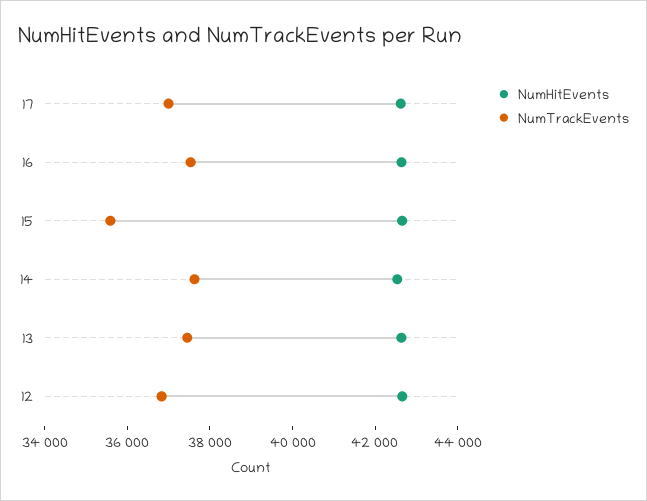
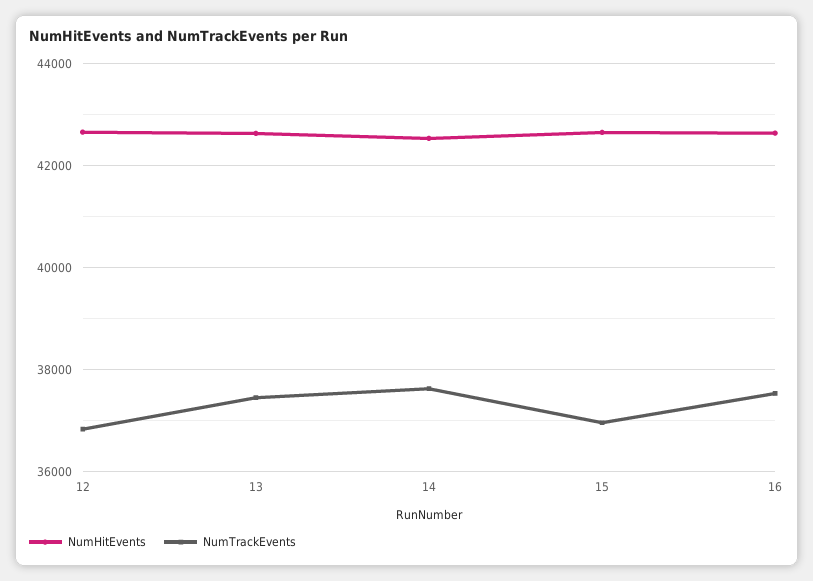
NumHitEvents, 17: 42500 -> none
NumTrackEvents, 17: 37000 -> none
NumTrackEvents, 15: 35500 -> 37000

